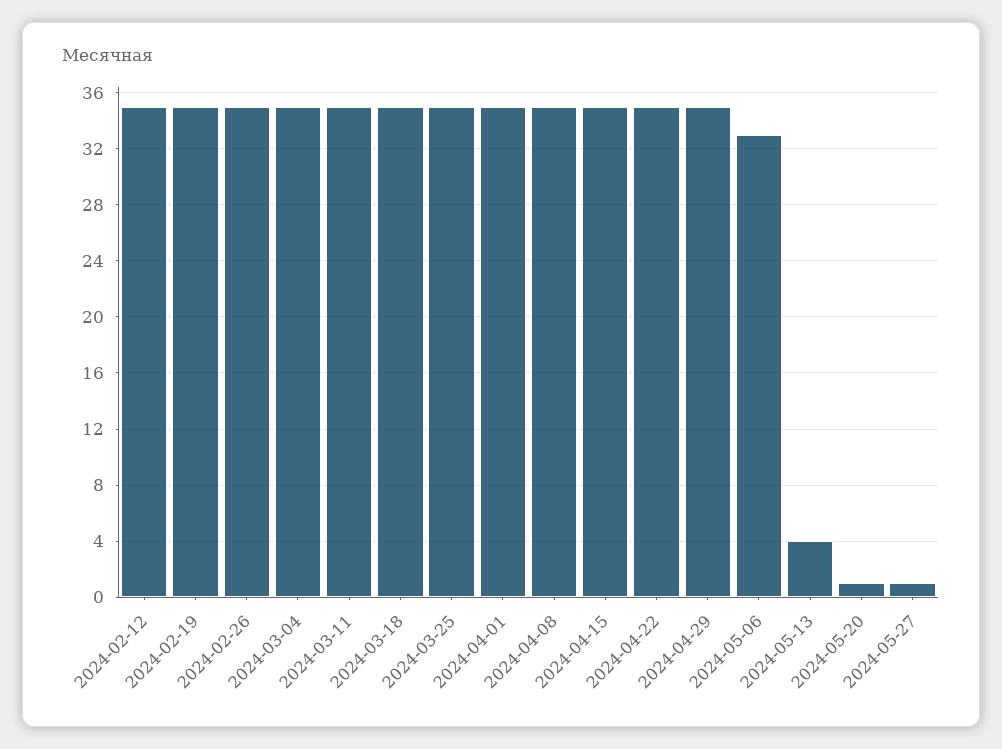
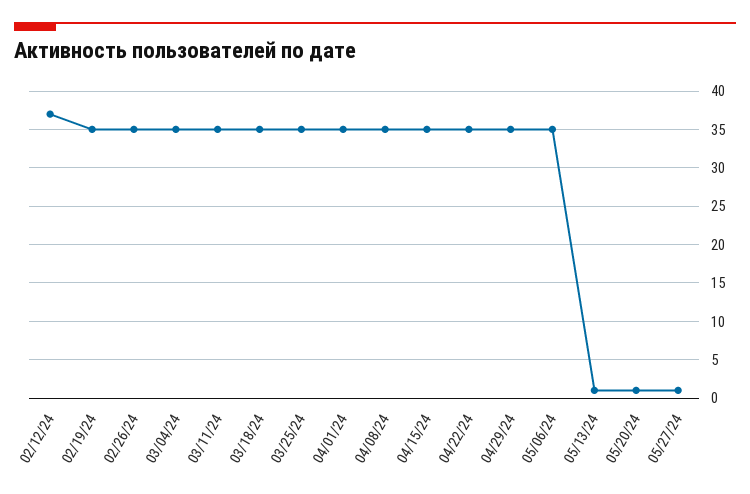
2024-02-12: 35 -> 37
2024-05-06: 33 -> 35
2024-05-13: 4 -> 1

